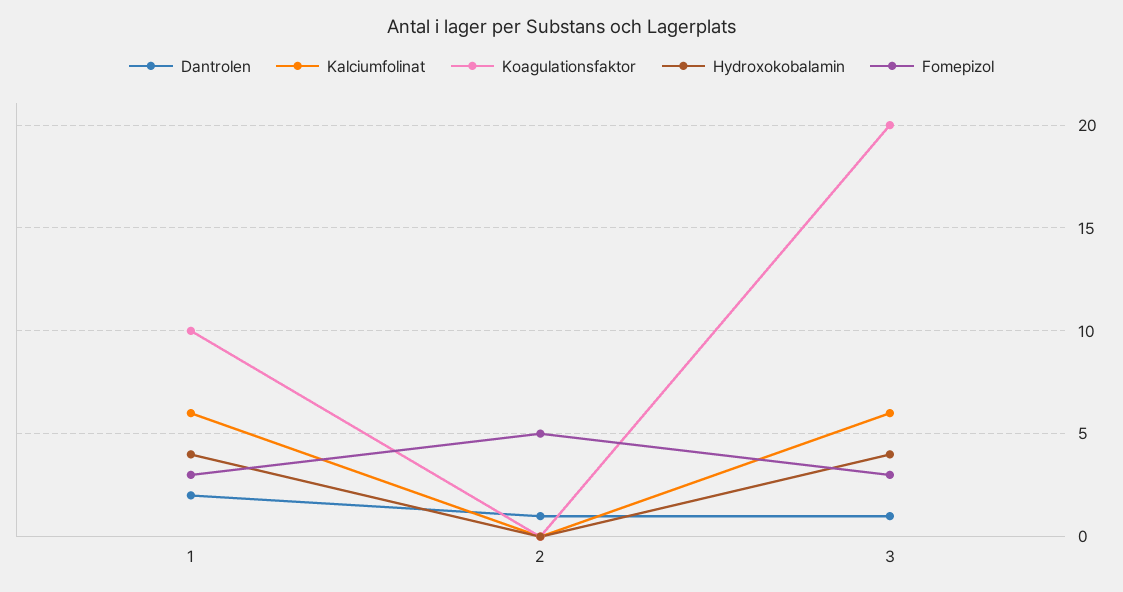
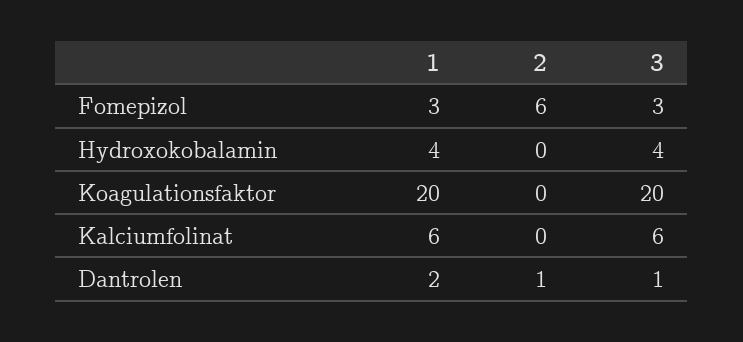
Koagulationsfaktor, 1: 10 -> 20
Fomepizol, 2: 5 -> 6

